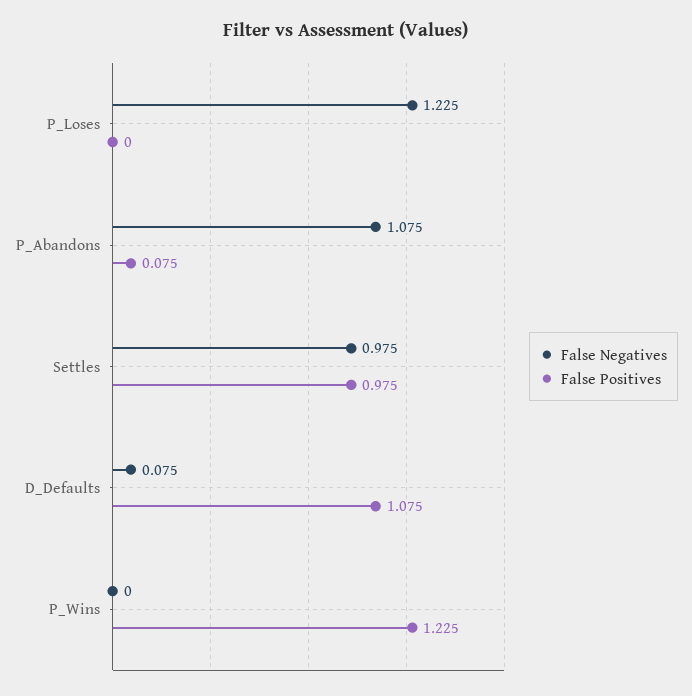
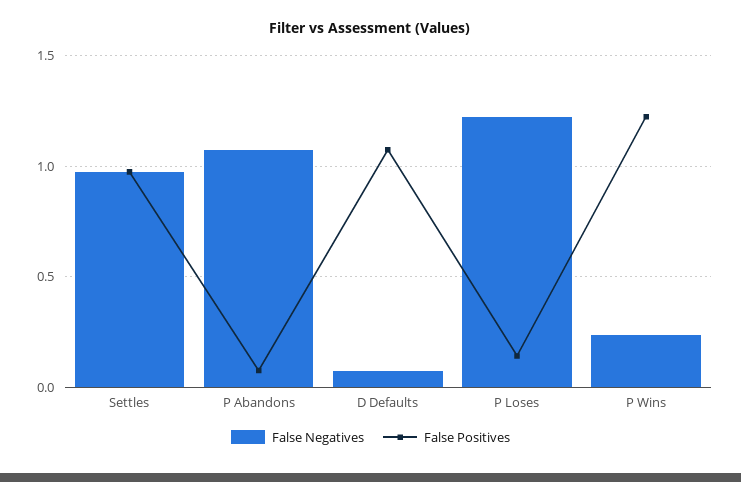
False Positives, P_Loses: 0 -> 0.15
False Negatives, P_Wins: 0 -> 0.25

